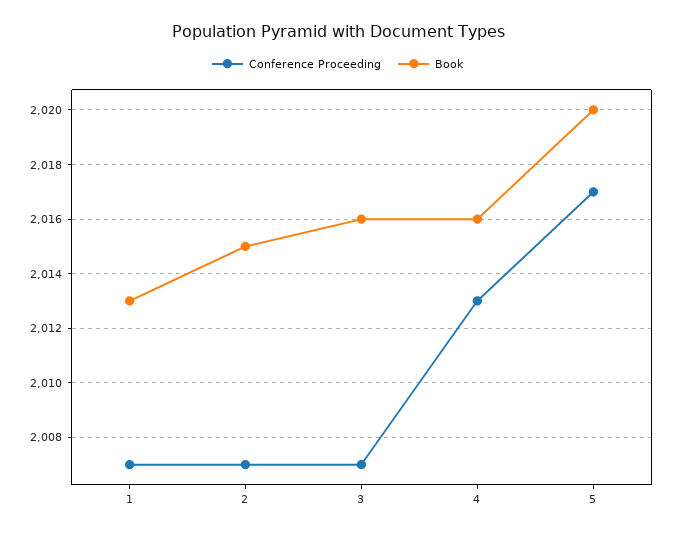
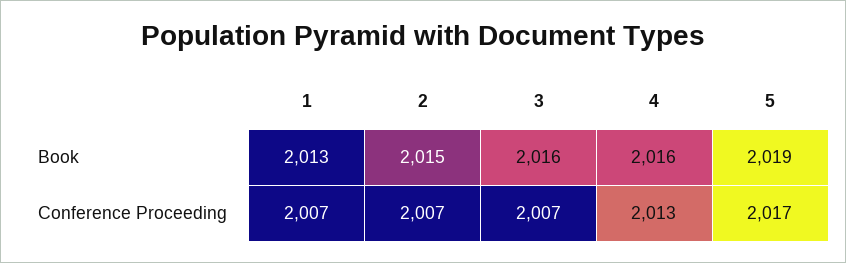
Book, 5: 2020 -> 2019

